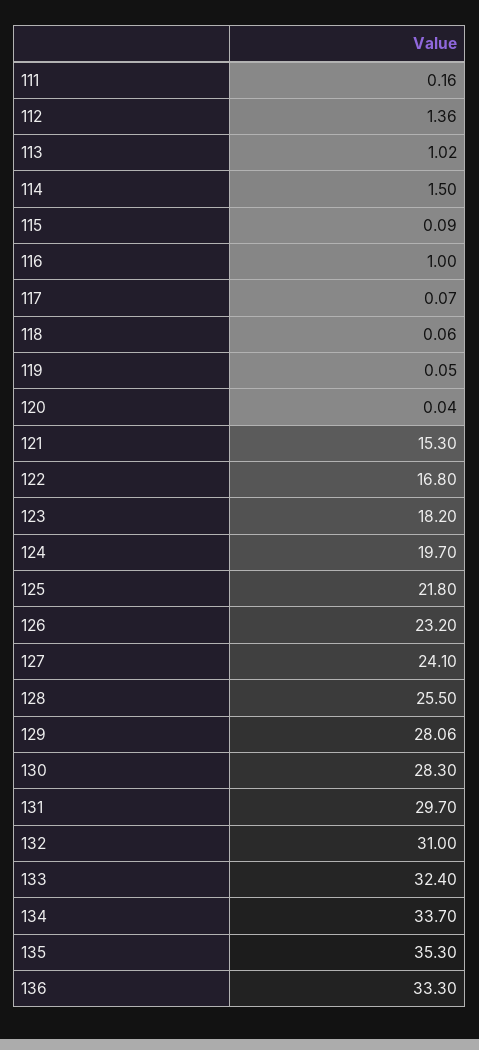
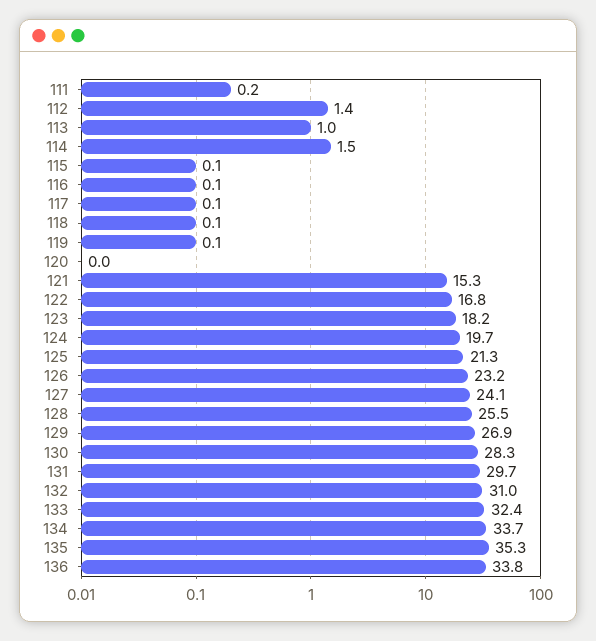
116: 1 -> 0.1
125: 21.8 -> 21.3
129: 28.06 -> 26.9
136: 33.3 -> 33.8

